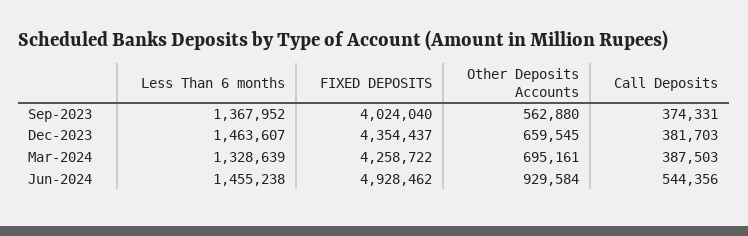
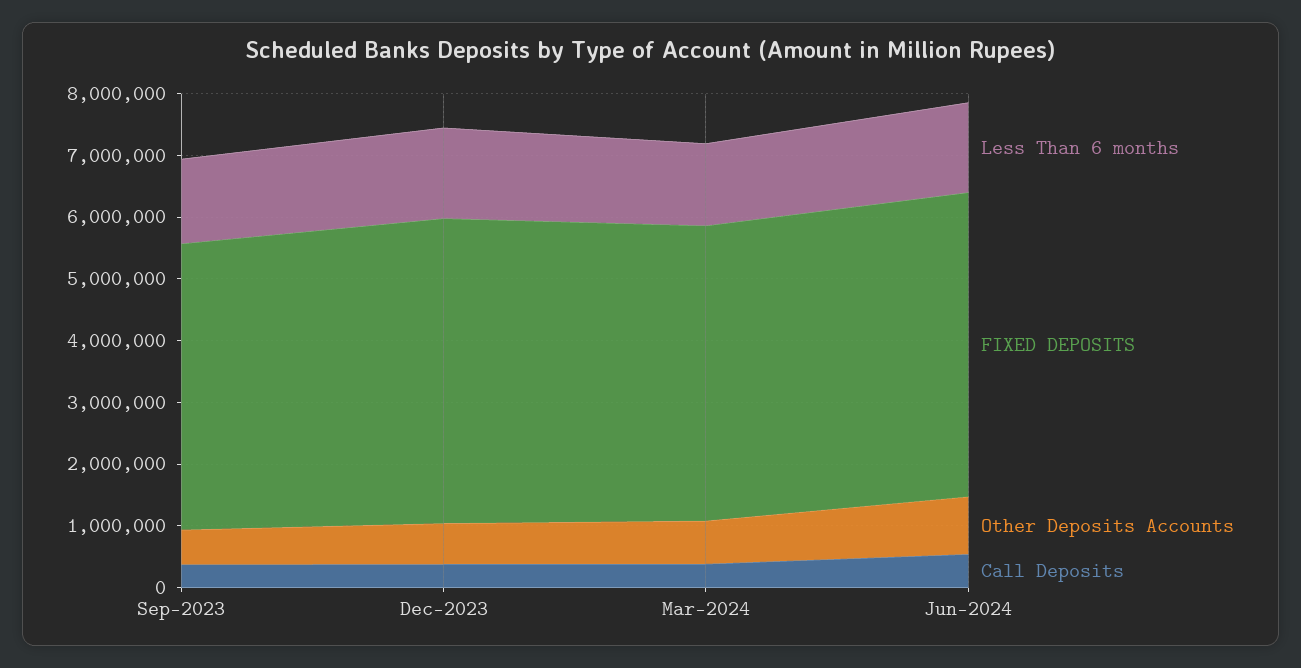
FIXED DEPOSITS, Sep-2023: 4024040 -> 4600000
FIXED DEPOSITS, Dec-2023: 4354437 -> 5000000
FIXED DEPOSITS, Mar-2024: 4258722 -> 4800000

